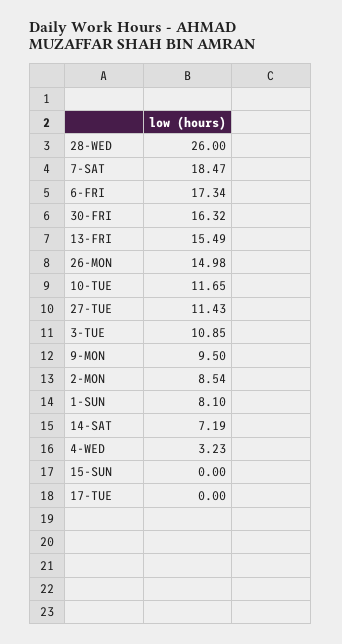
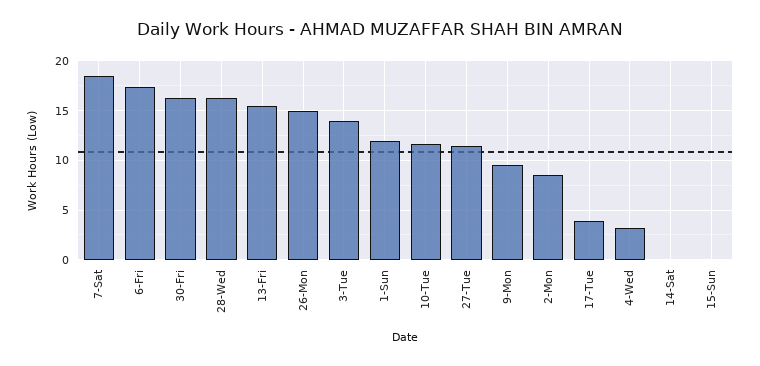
28-WED: 26 -> 16
3-TUE: 10.85 -> 14
1-SUN: 8.1 -> 12
14-SAT: 7.19 -> 0
17-TUE: 0 -> 4

